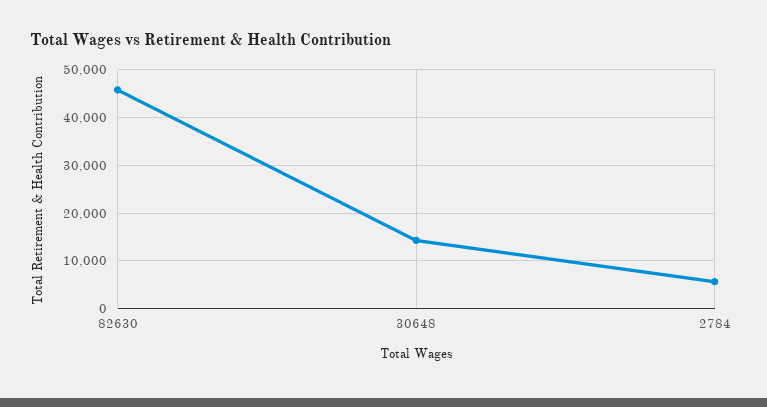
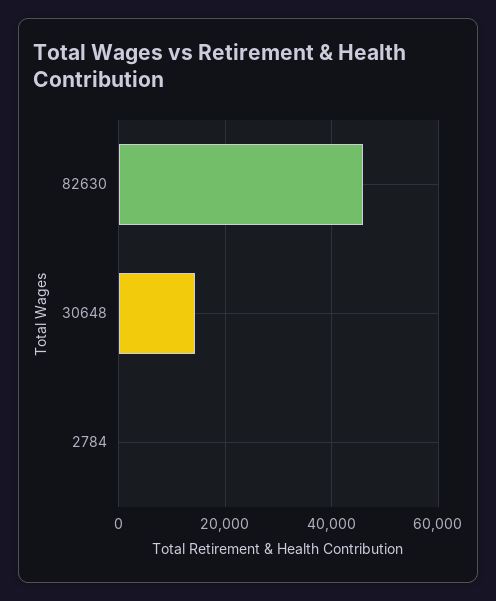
2784: 6000 -> 0

